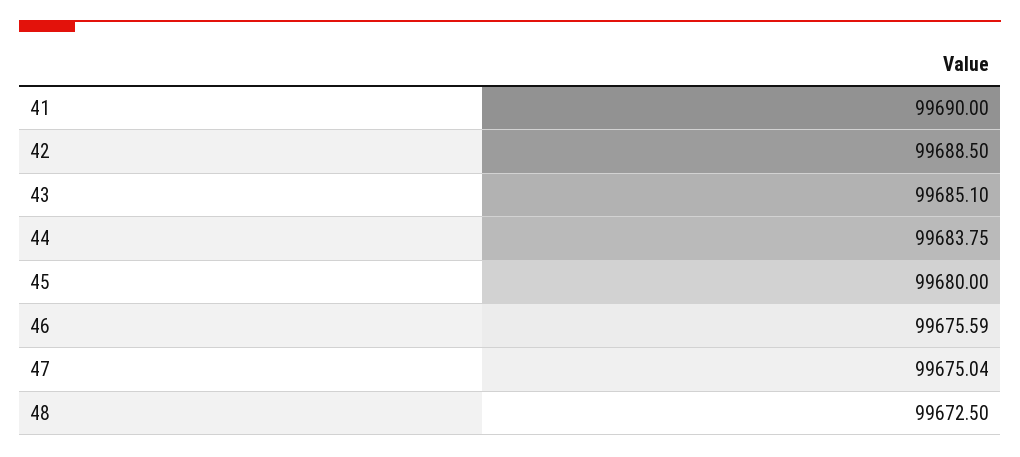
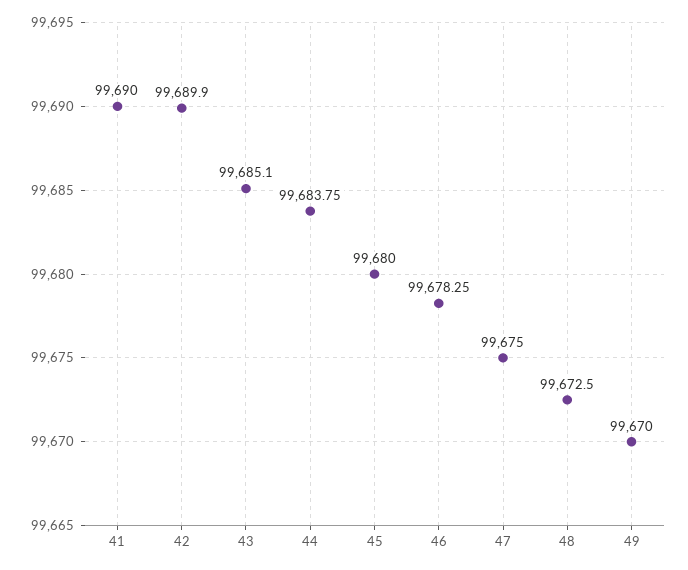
42: 99688.5 -> 99689.9
46: 99675.59 -> 99678.25
47: 99675.04 -> 99675
49: none -> 99670

